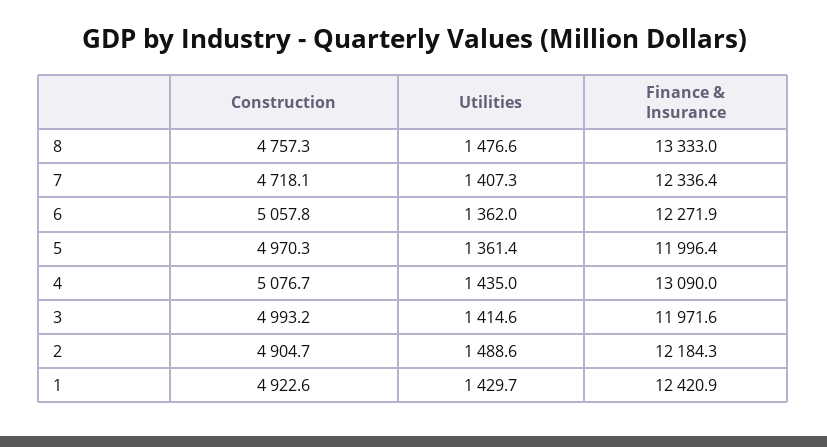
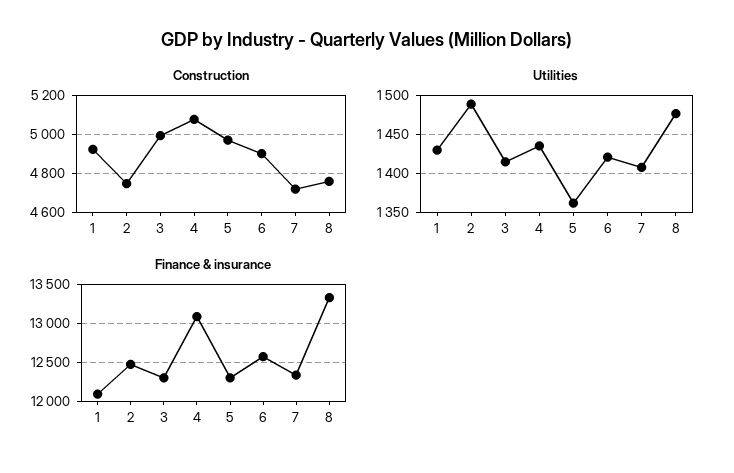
Construction, 6: 5057.8 -> 4900
Utilities, 6: 1362 -> 1420
Finance & Insurance, 6: 12271.9 -> 12600
Finance & Insurance, 5: 11996.4 -> 12300
Finance & Insurance, 3: 11971.6 -> 12300
Construction, 2: 4904.7 -> 4750
Finance & Insurance, 2: 12184.3 -> 12500
Finance & Insurance, 1: 12420.9 -> 12100

